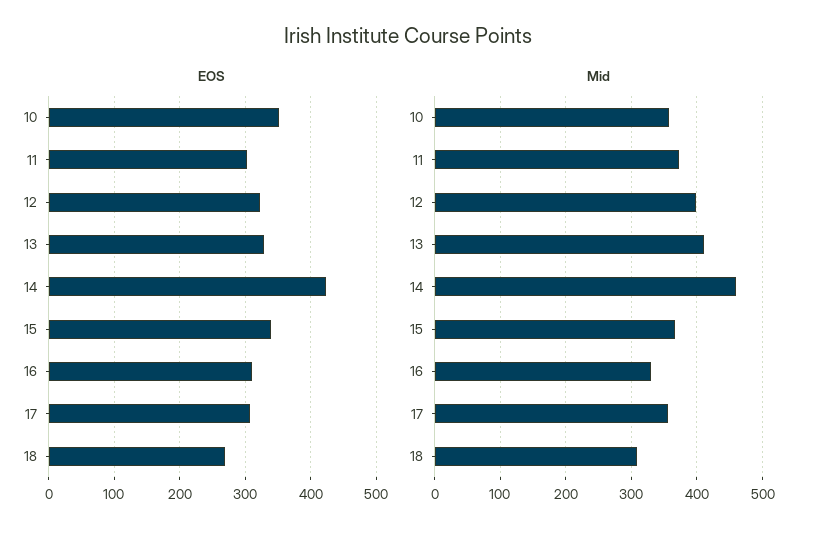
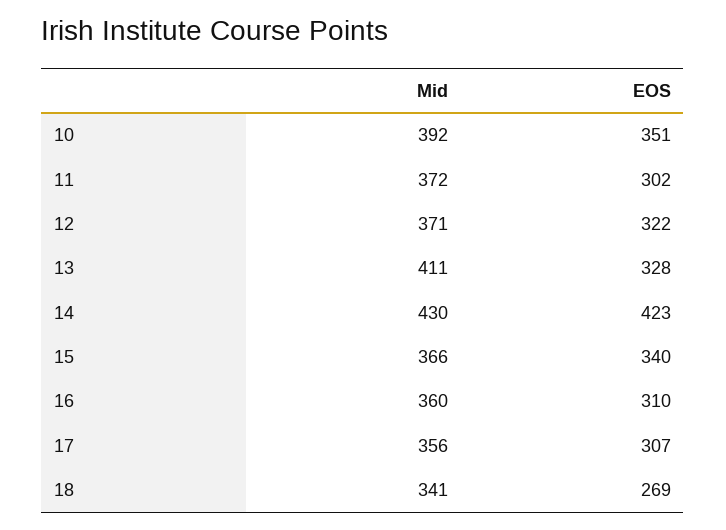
Mid, 10: 360 -> 392
Mid, 12: 400 -> 371
Mid, 14: 460 -> 430
Mid, 16: 330 -> 360
Mid, 18: 310 -> 341

